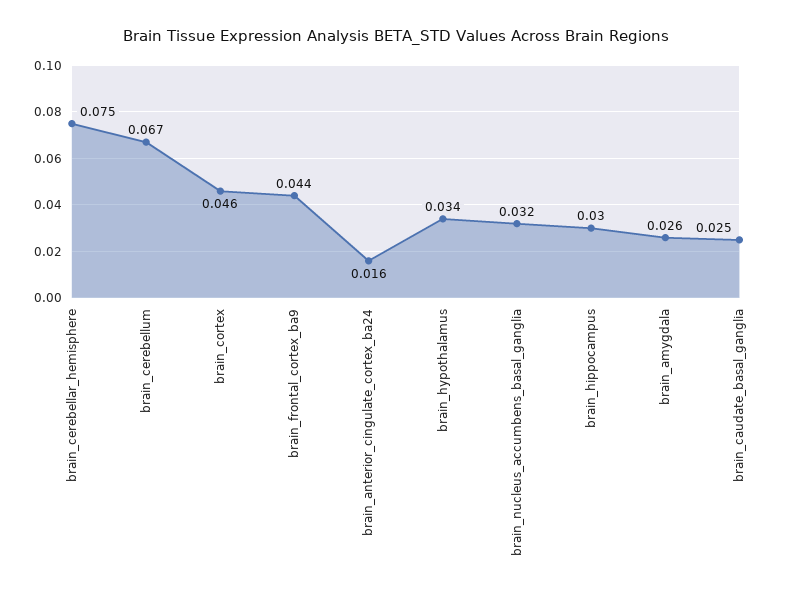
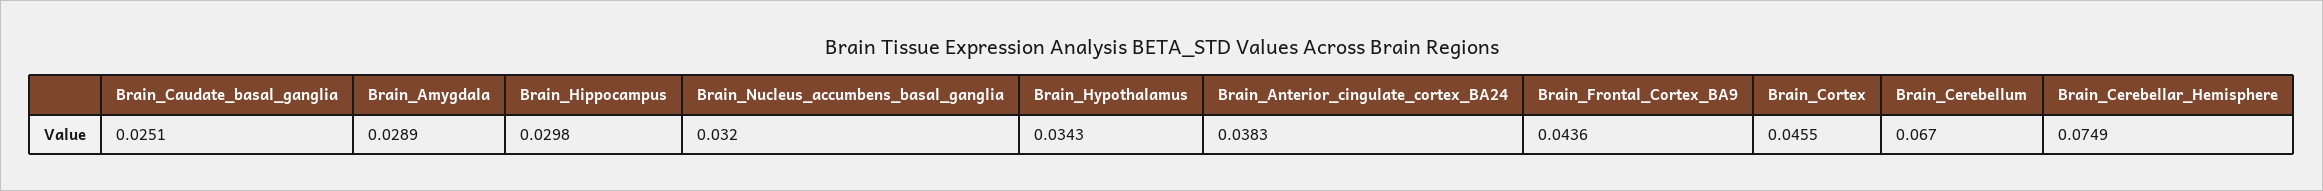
brain_anterior_cingulate_cortex_ba24: 0.016 -> 0.0383
brain_amygdala: 0.026 -> 0.0289

